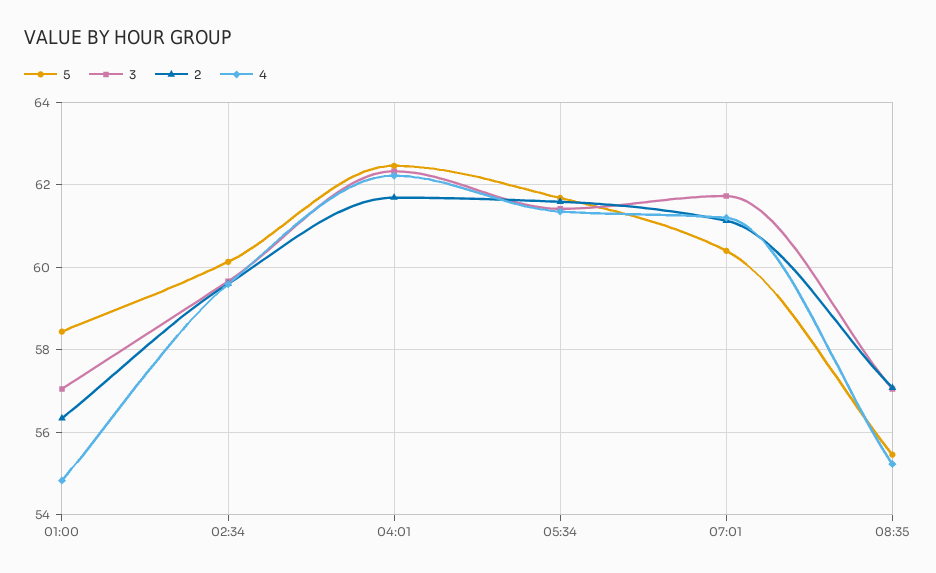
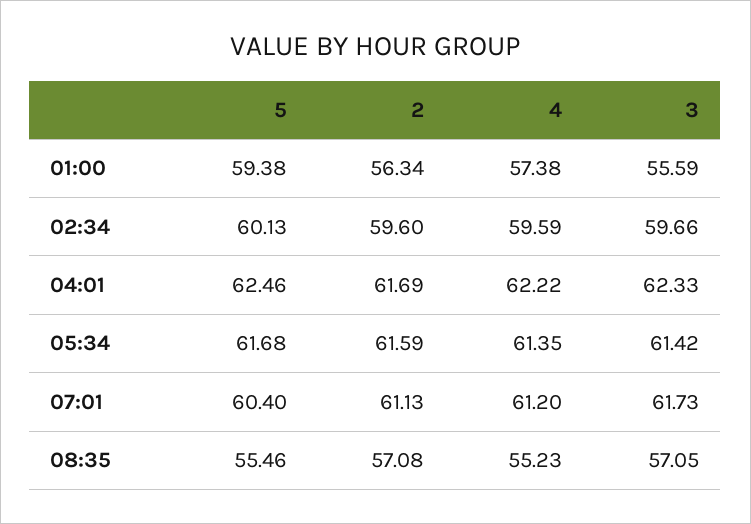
5, 01:00: 58.4 -> 59.38
3, 01:00: 57 -> 55.59
4, 01:00: 54.8 -> 57.38

